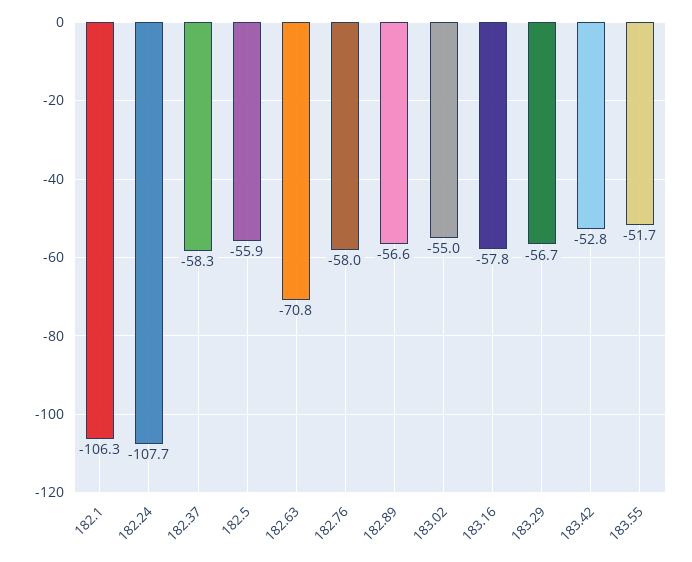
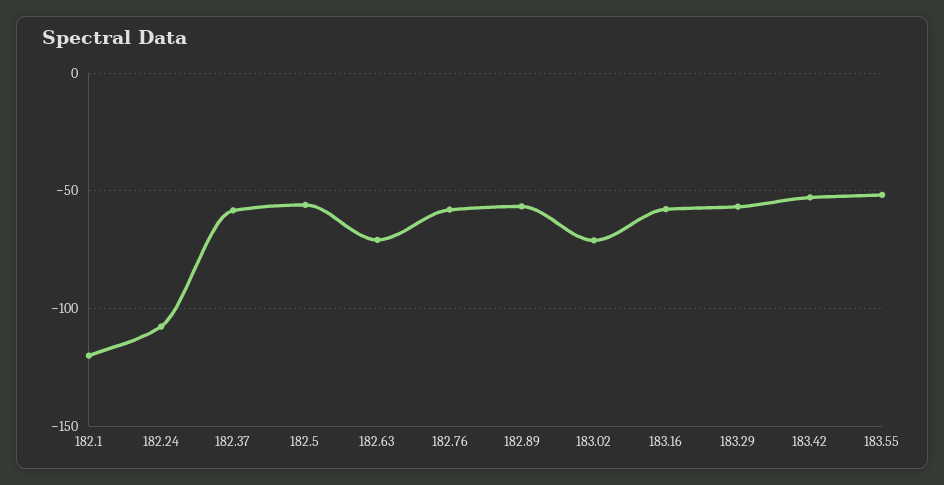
182.1: -106.3 -> -120
183.02: -55 -> -70

